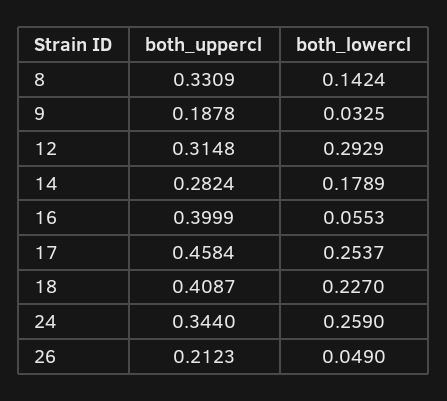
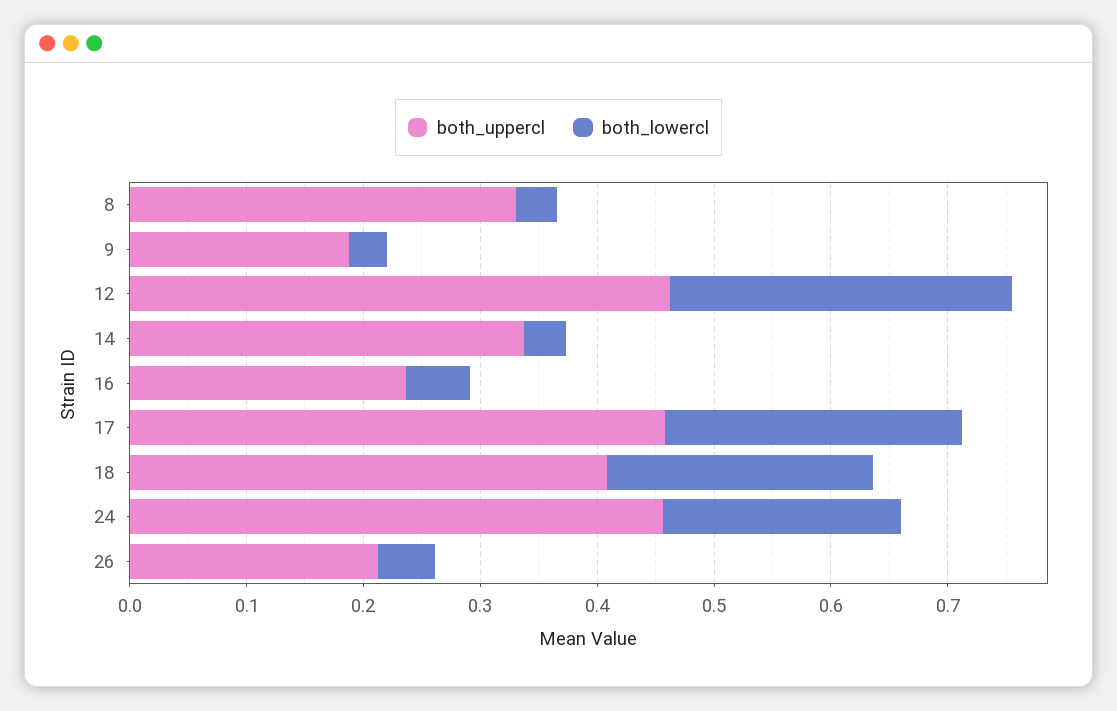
both_lowercl, 8: 0.1424 -> 0.04
both_uppercl, 12: 0.3148 -> 0.46
both_uppercl, 14: 0.2824 -> 0.34
both_lowercl, 14: 0.1789 -> 0.04
both_uppercl, 16: 0.3999 -> 0.24
both_uppercl, 24: 0.344 -> 0.46
both_lowercl, 24: 0.259 -> 0.2

